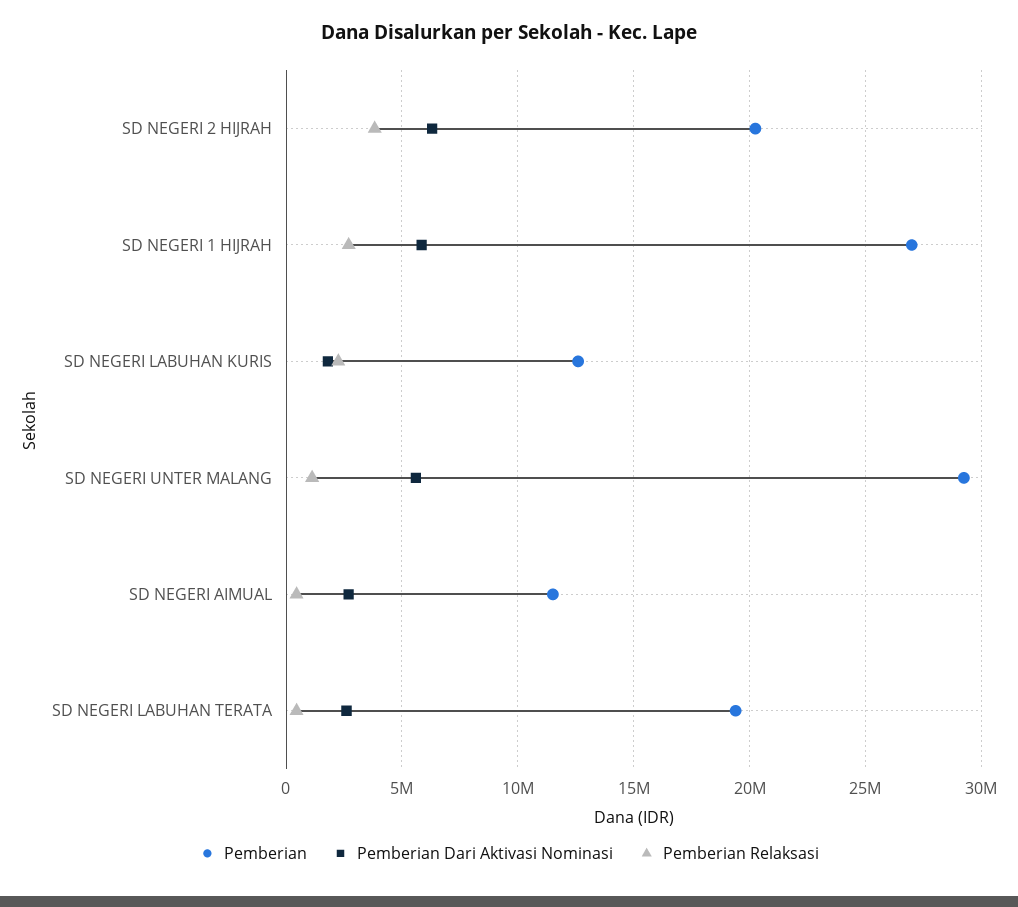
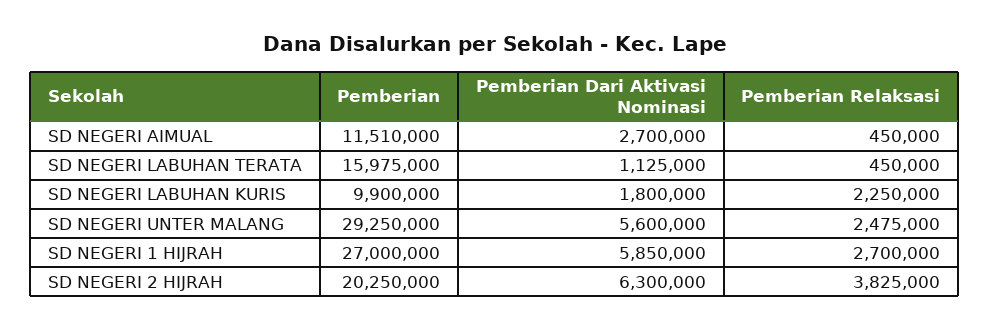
Pemberian, SD NEGERI LABUHAN KURIS: 12500000 -> 9900000
Pemberian Relaksasi, SD NEGERI UNTER MALANG: 1000000 -> 2475000
Pemberian, SD NEGERI LABUHAN TERATA: 19500000 -> 15975000
Pemberian Dari Aktivasi Nominasi, SD NEGERI LABUHAN TERATA: 2500000 -> 1125000

